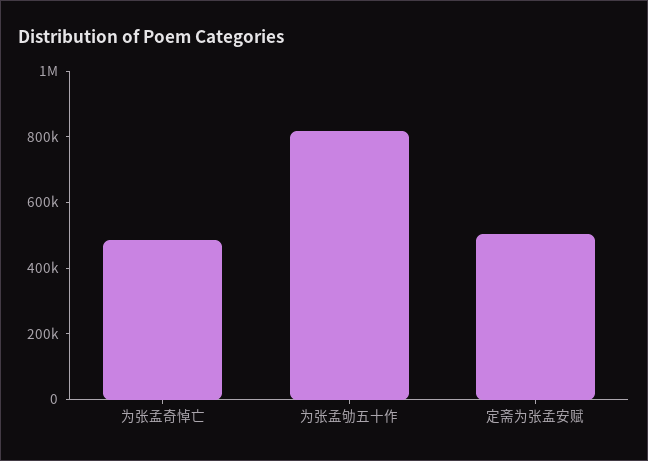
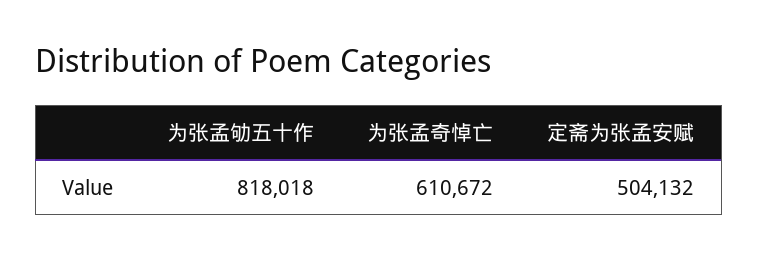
为张孟奇悼亡: 500000 -> 610672

